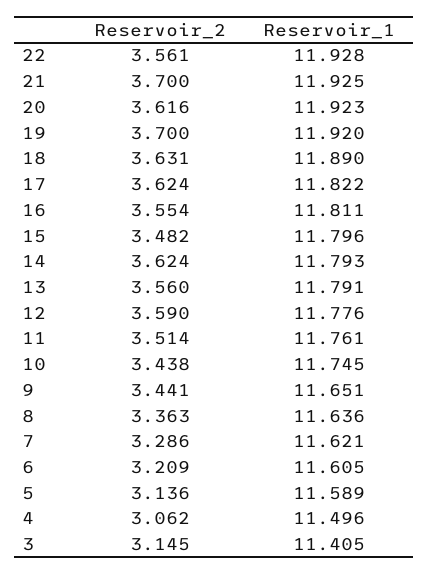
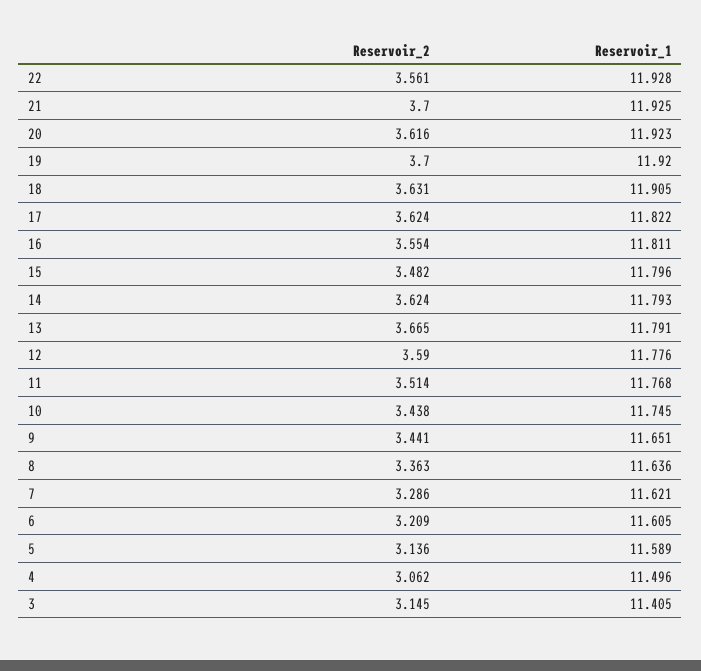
Reservoir_1, 18: 11.89 -> 11.905
Reservoir_2, 13: 3.56 -> 3.665
Reservoir_1, 11: 11.761 -> 11.768

